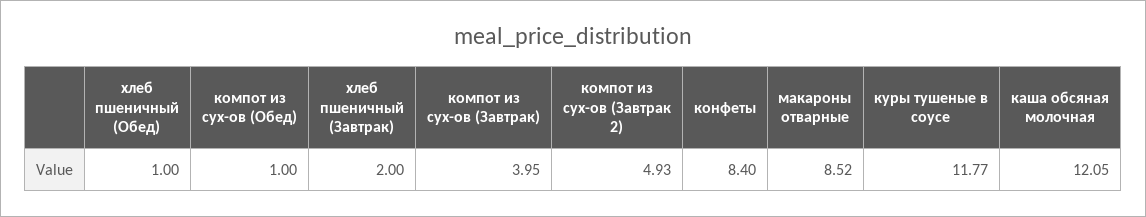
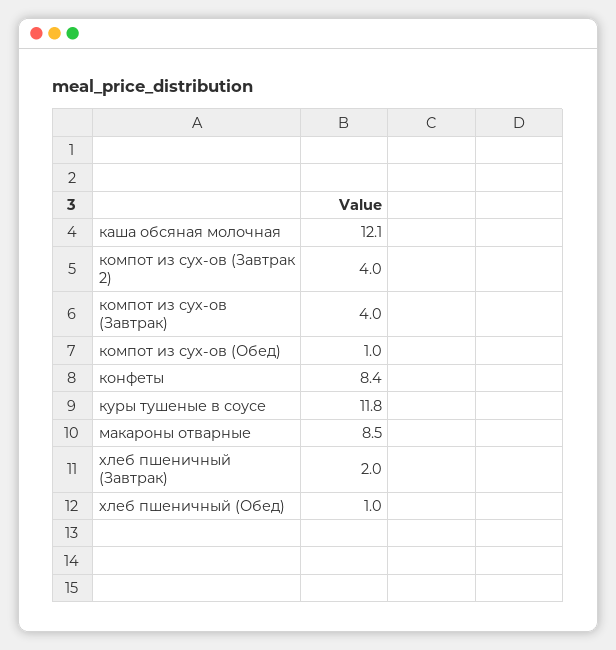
компот из сух-ов (Завтрак 2): 4.93 -> 4

